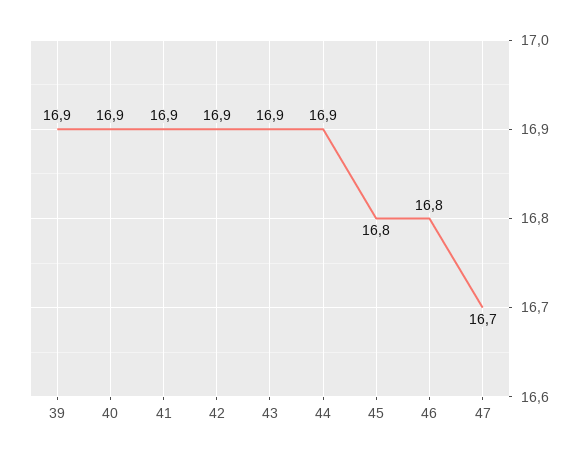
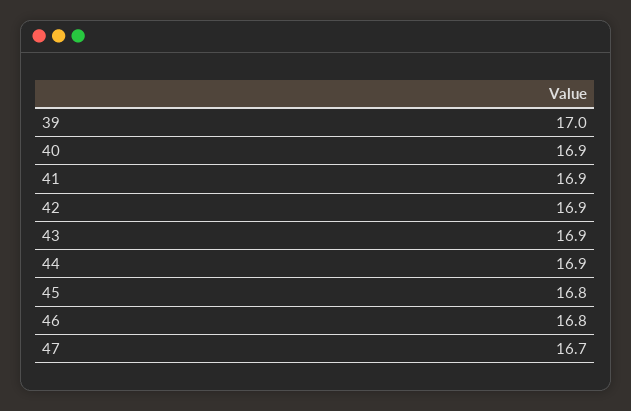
39: 16.9 -> 17

